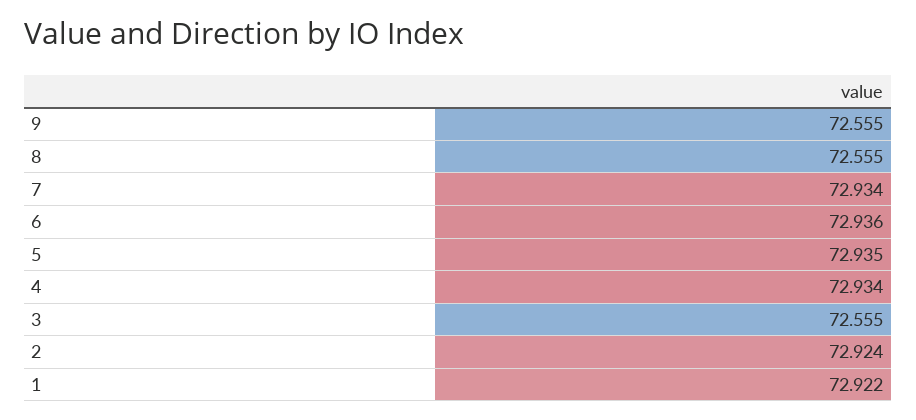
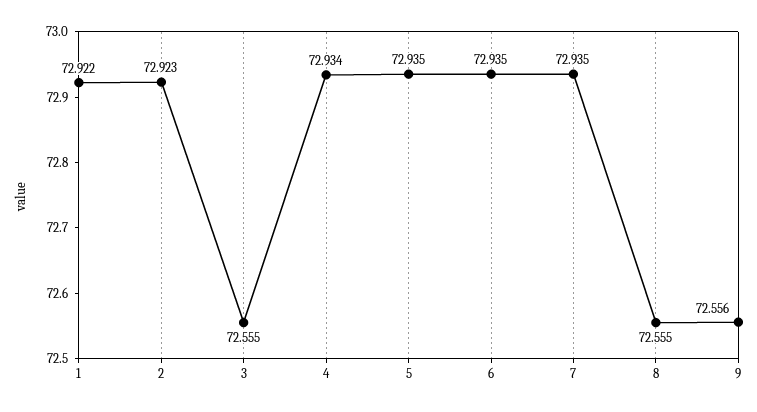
9: 72.555 -> 72.556
7: 72.934 -> 72.935
6: 72.936 -> 72.935
2: 72.924 -> 72.923

